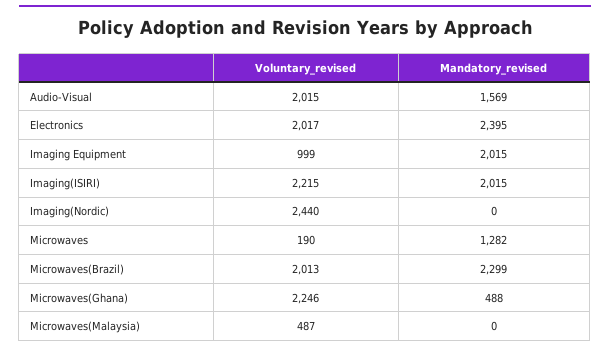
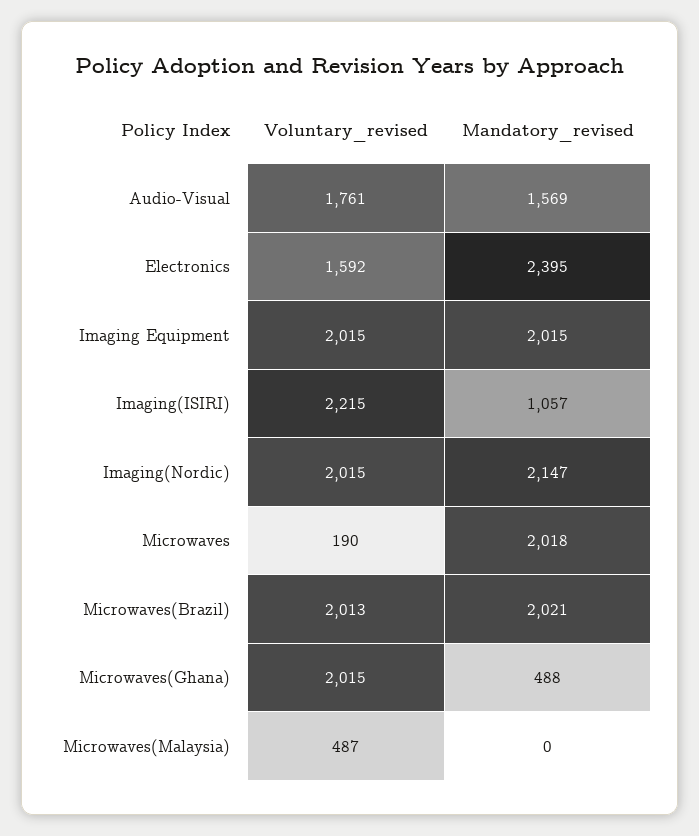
Voluntary_revised, Audio-Visual: 2015 -> 1761
Voluntary_revised, Electronics: 2017 -> 1592
Voluntary_revised, Imaging Equipment: 999 -> 2015
Mandatory_revised, Imaging(ISIRI): 2015 -> 1057
Voluntary_revised, Imaging(Nordic): 2440 -> 2015
Mandatory_revised, Imaging(Nordic): 0 -> 2147
Mandatory_revised, Microwaves: 1282 -> 2018
Mandatory_revised, Microwaves(Brazil): 2299 -> 2021
Voluntary_revised, Microwaves(Ghana): 2246 -> 2015

